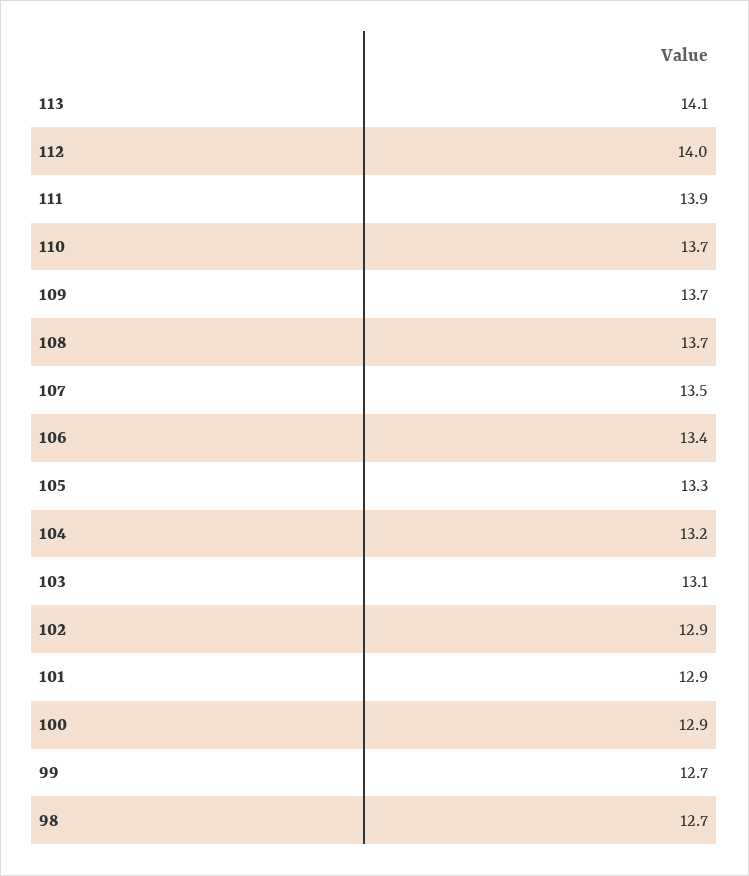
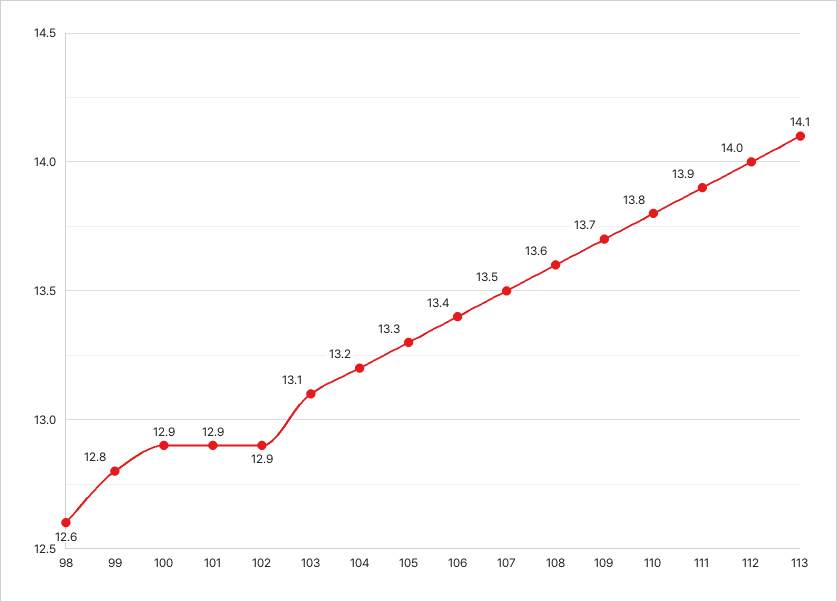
110: 13.7 -> 13.8
108: 13.7 -> 13.6
99: 12.7 -> 12.8
98: 12.7 -> 12.6

